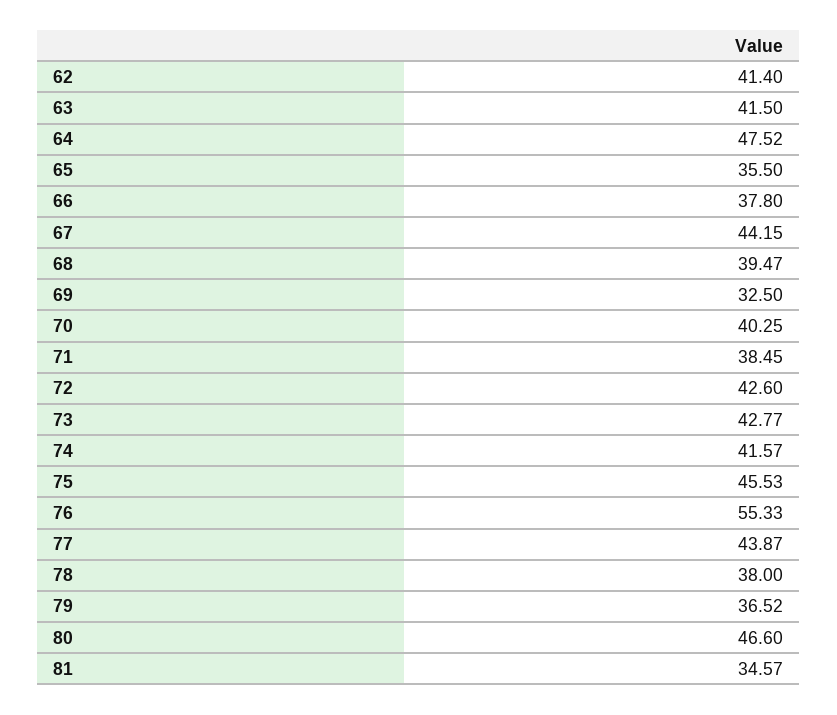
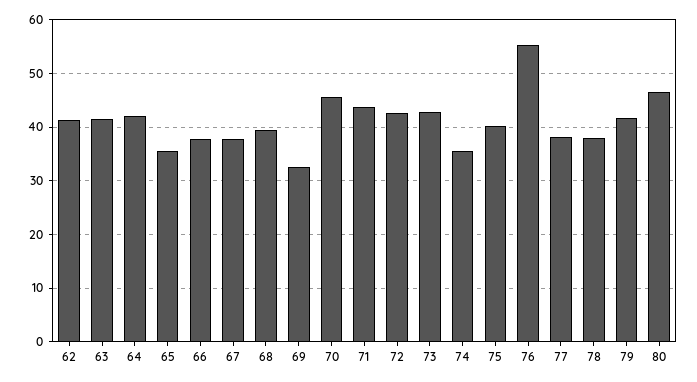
64: 47.52 -> 42
67: 44.15 -> 38
70: 40.25 -> 46
71: 38.45 -> 44
74: 41.57 -> 36
75: 45.53 -> 40
77: 43.87 -> 38
79: 36.52 -> 42
81: 34.57 -> none

